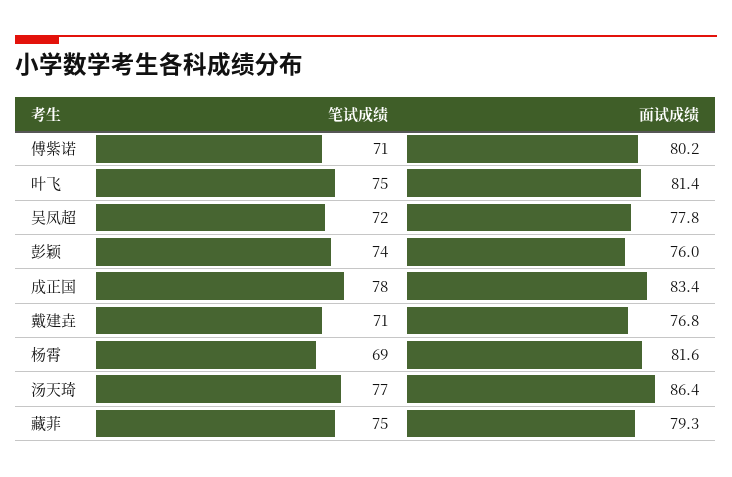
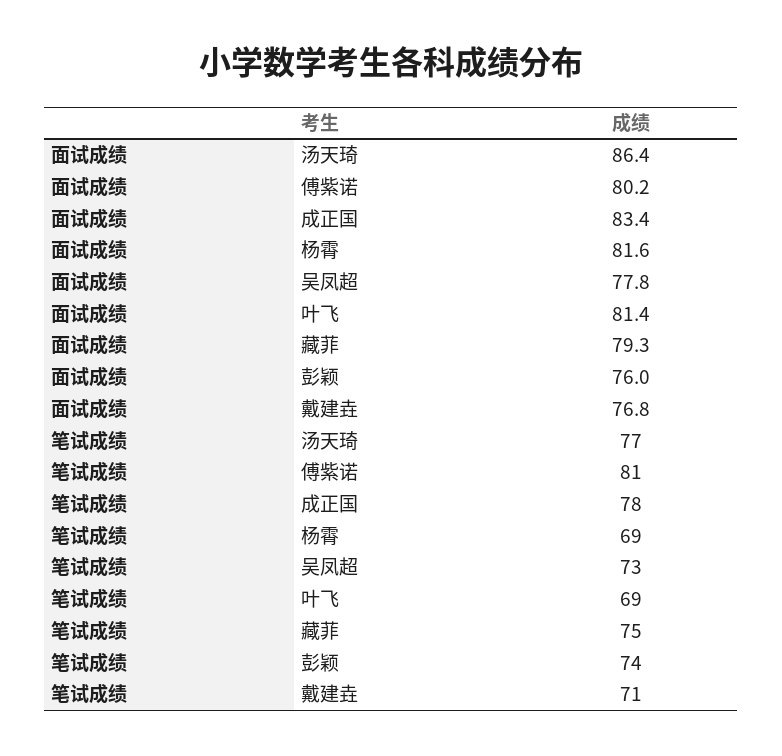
笔试成绩, 傅紫诺: 71 -> 81
笔试成绩, 叶飞: 75 -> 69
笔试成绩, 吴凤超: 72 -> 73

